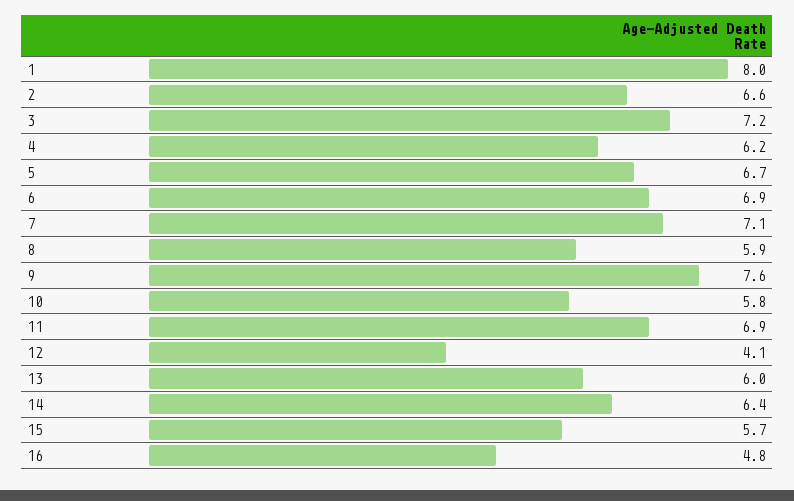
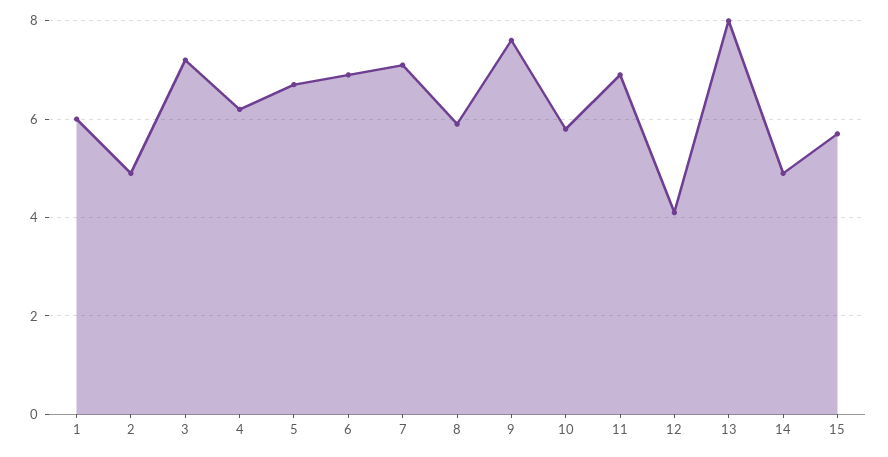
1: 8 -> 6
2: 6.6 -> 5
13: 6 -> 8
14: 6.4 -> 5
16: 4.8 -> none

